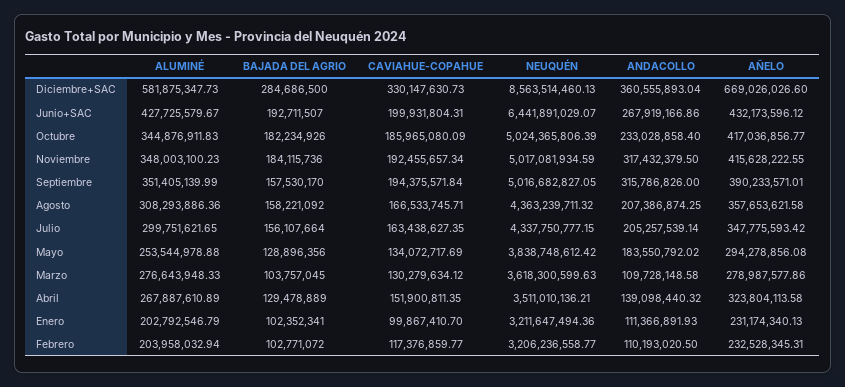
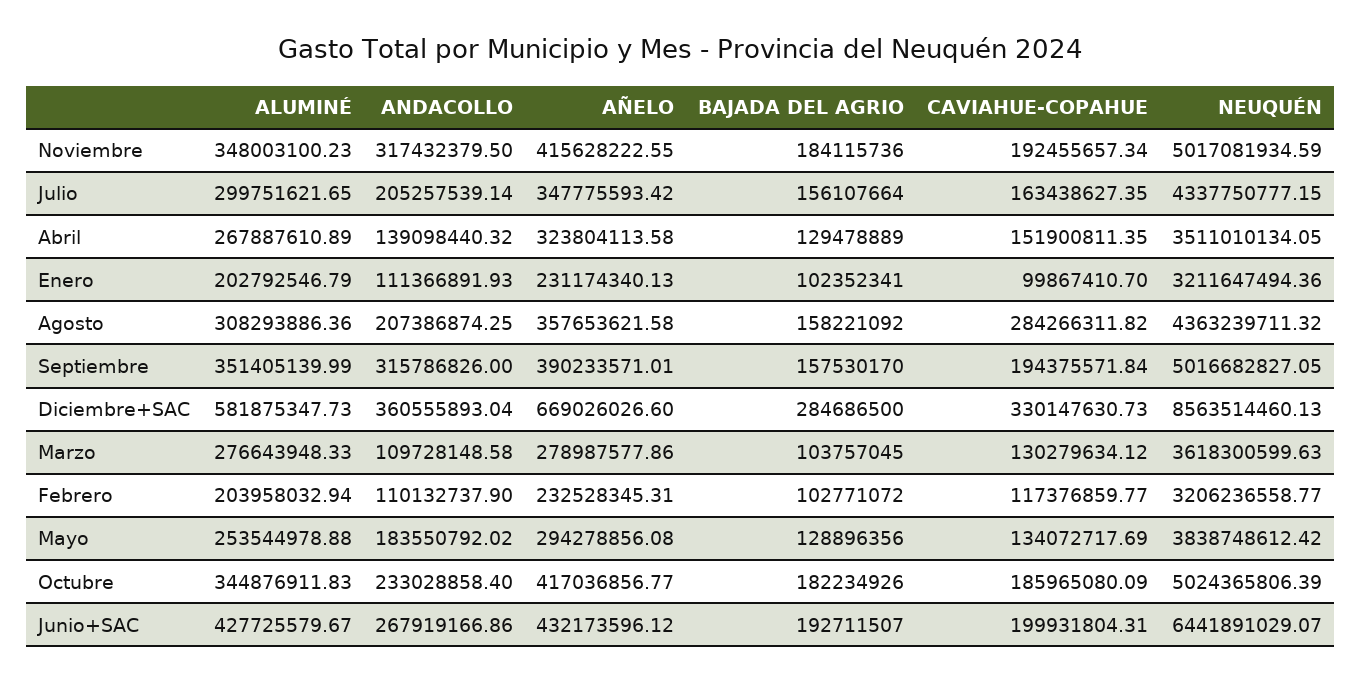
CAVIAHUE-COPAHUE, Agosto: 166533745.71 -> 284266311.82
NEUQUÉN, Abril: 3511010136.21 -> 3511010134.05
ANDACOLLO, Febrero: 110193020.5 -> 110132737.9

